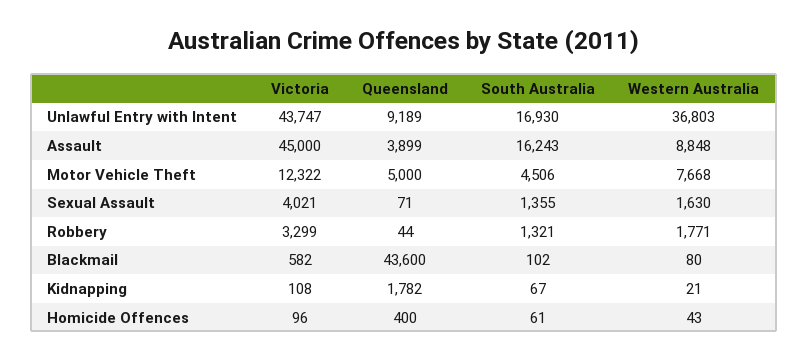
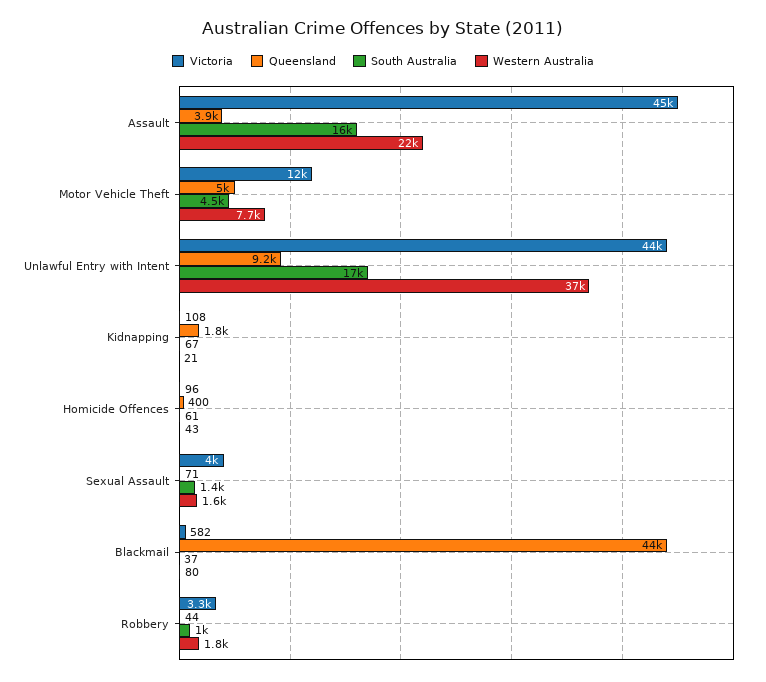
Western Australia, Assault: 8848 -> 22000
South Australia, Robbery: 1321 -> 1000
South Australia, Blackmail: 102 -> 37

